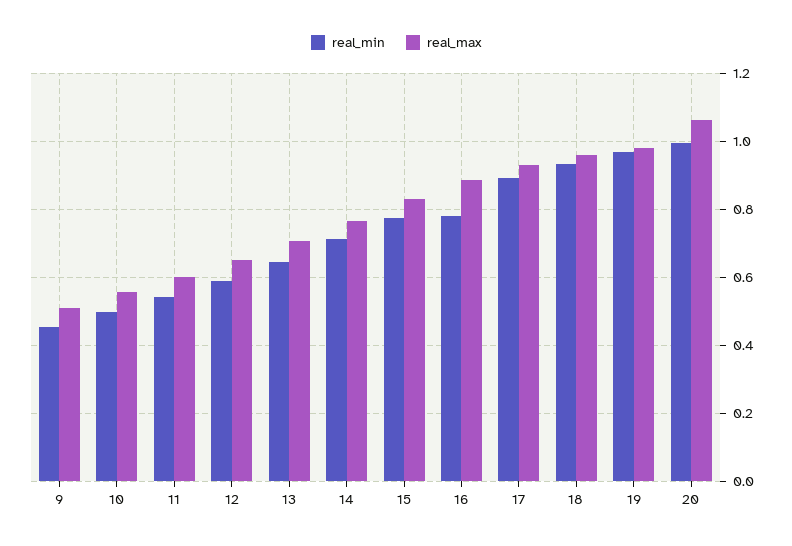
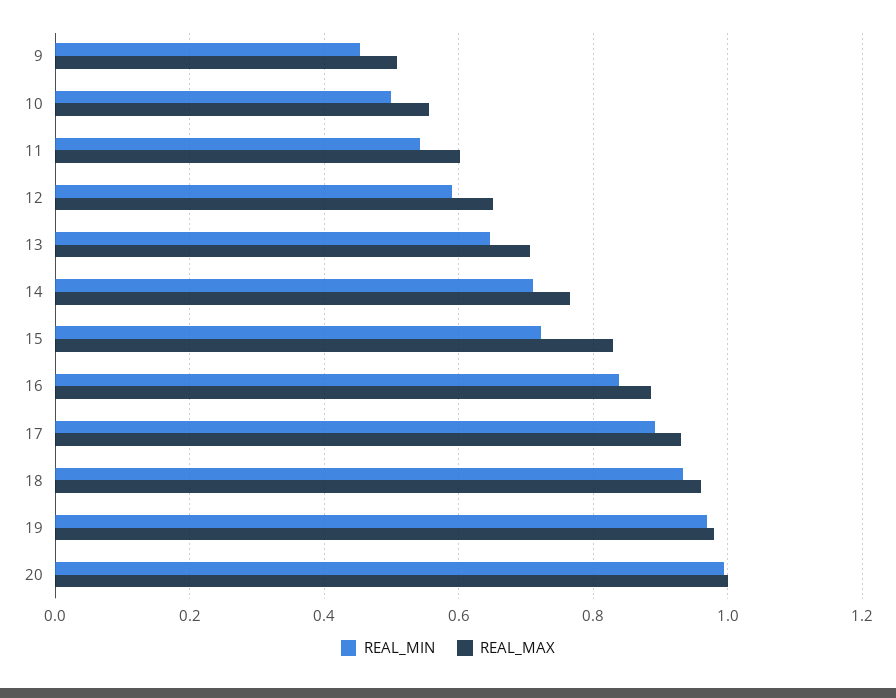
real_min, 15: 0.78 -> 0.72
real_min, 16: 0.78 -> 0.84
real_max, 20: 1.06 -> 1

